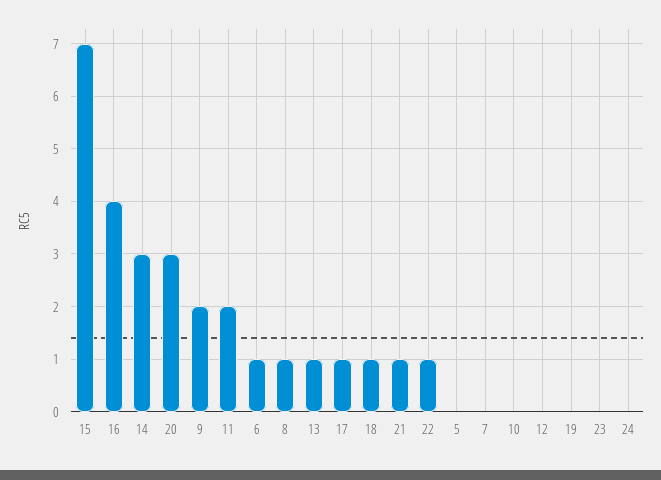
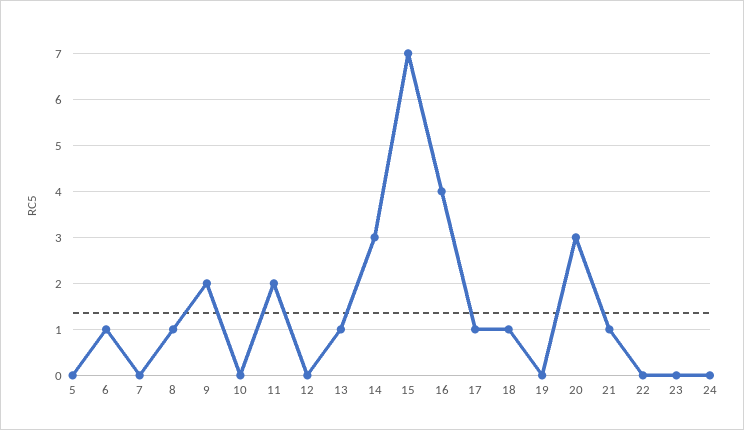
22: 1 -> 0

